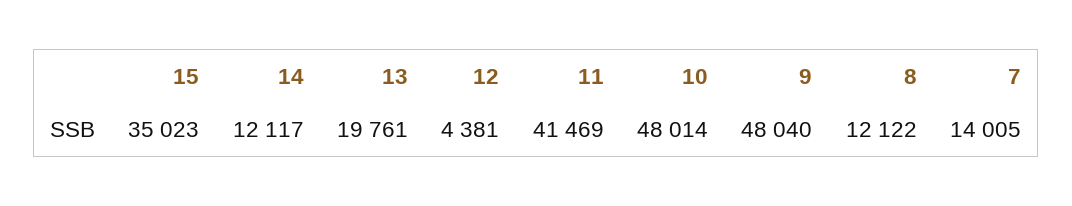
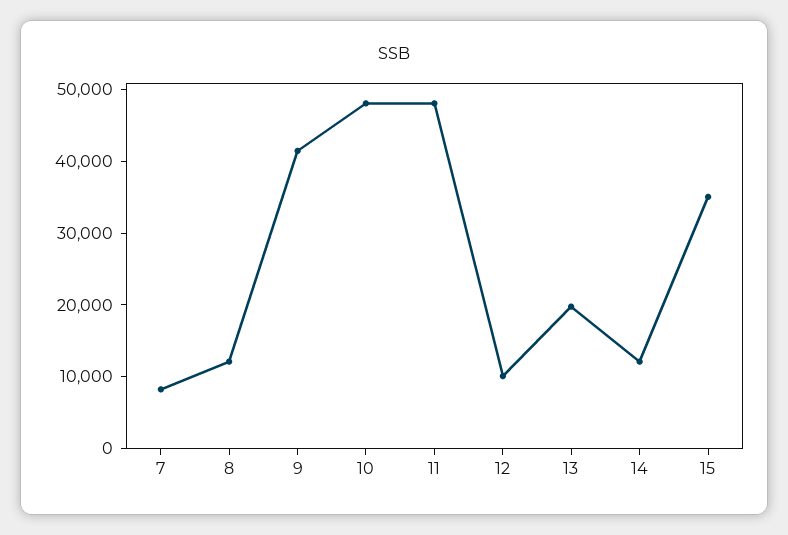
12: 4381 -> 10000
11: 41469 -> 48000
9: 48040 -> 42000
7: 14005 -> 8000

